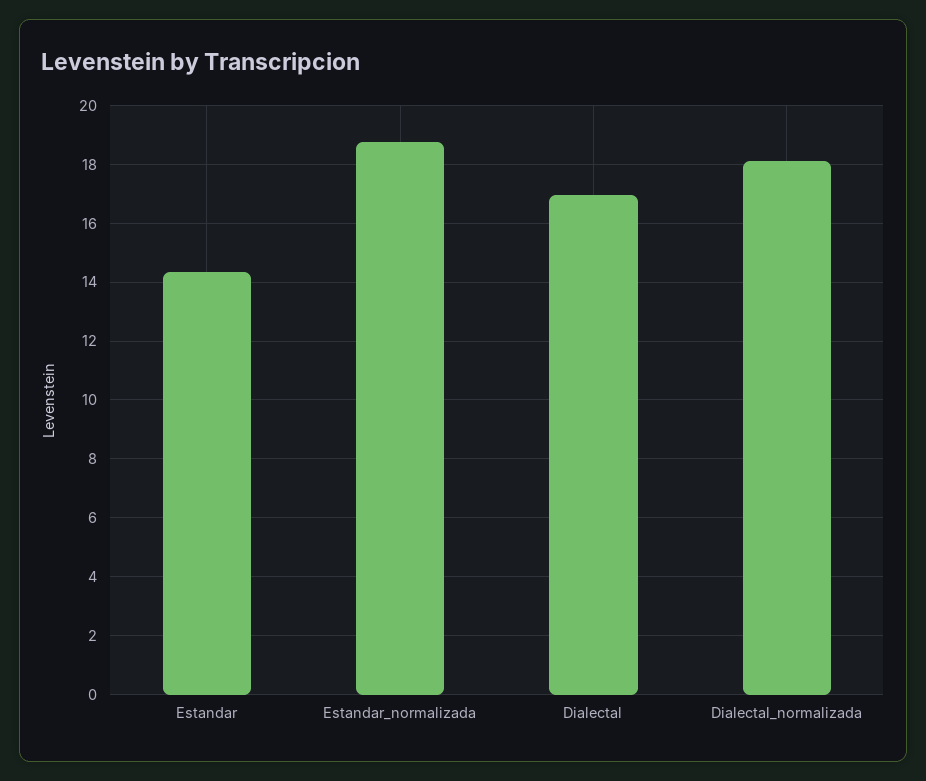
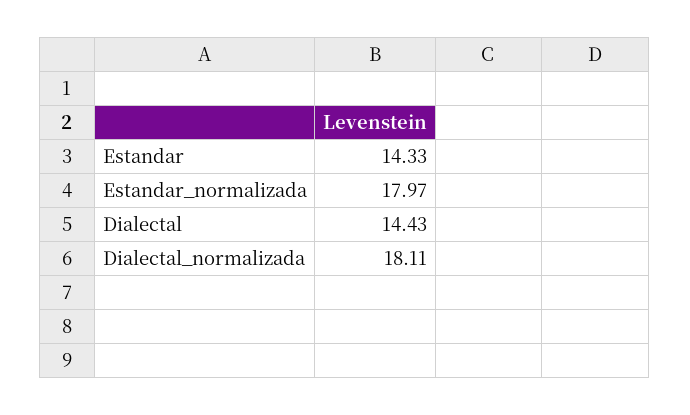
Estandar_normalizada: 18.75 -> 17.97
Dialectal: 17 -> 14.43

